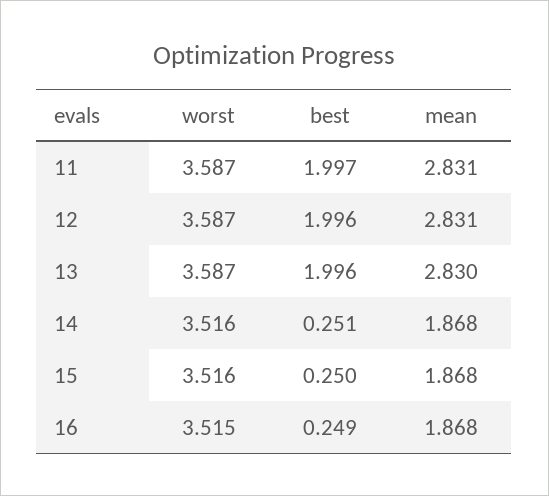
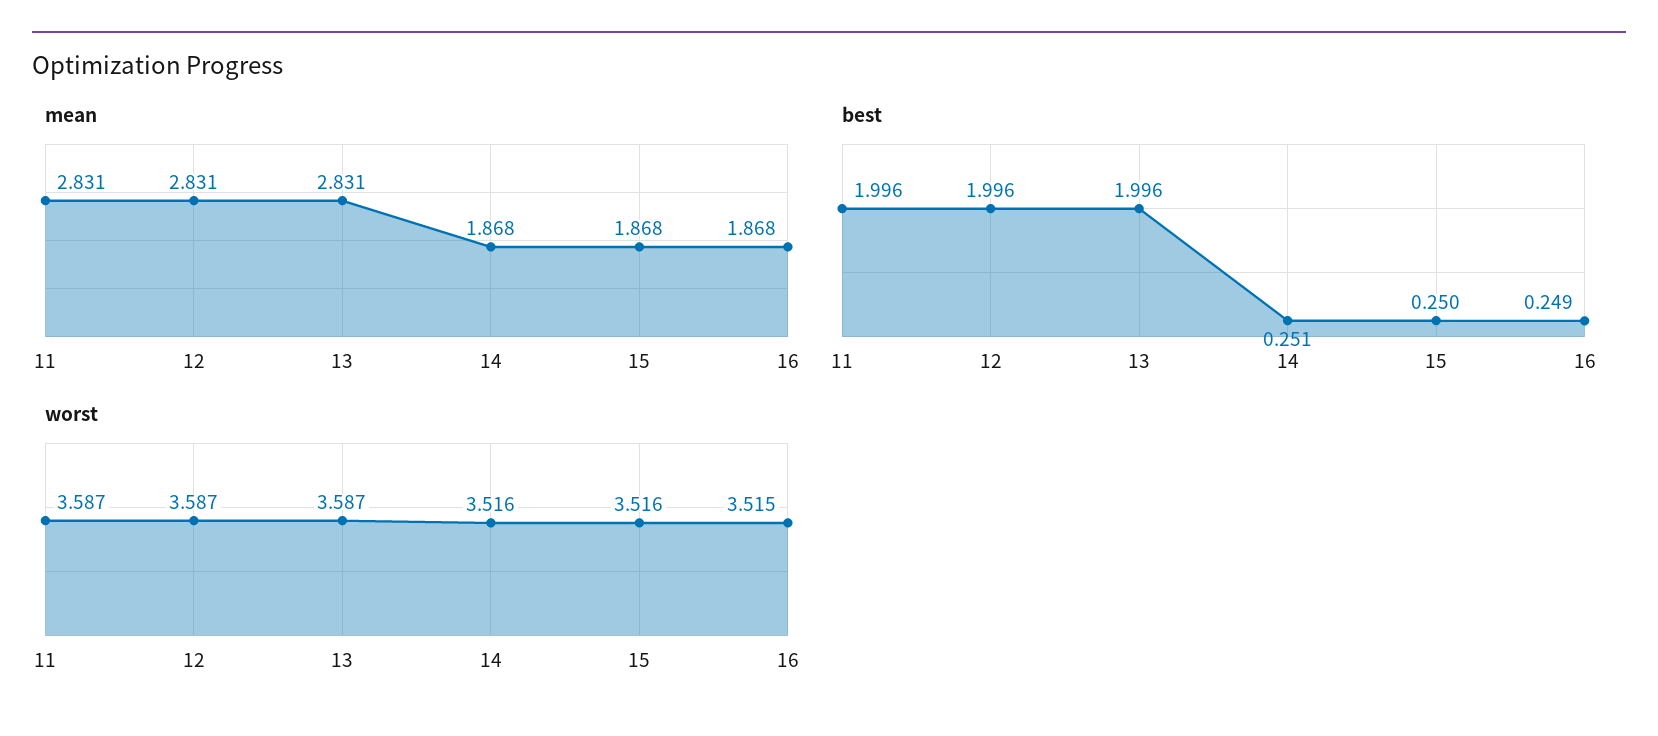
best, 11: 1.997 -> 1.996
mean, 13: 2.83 -> 2.831

